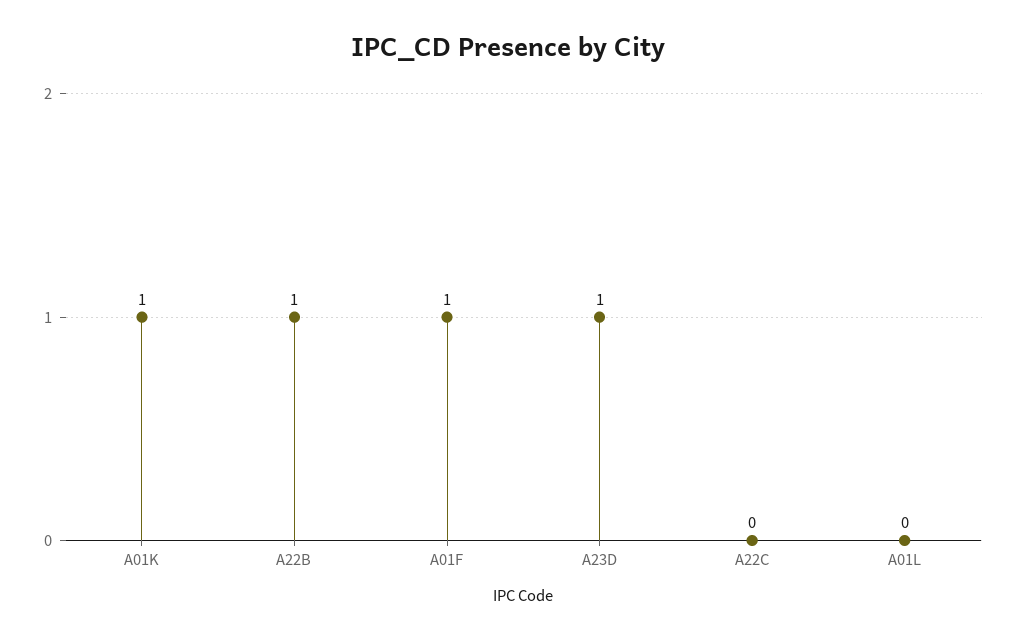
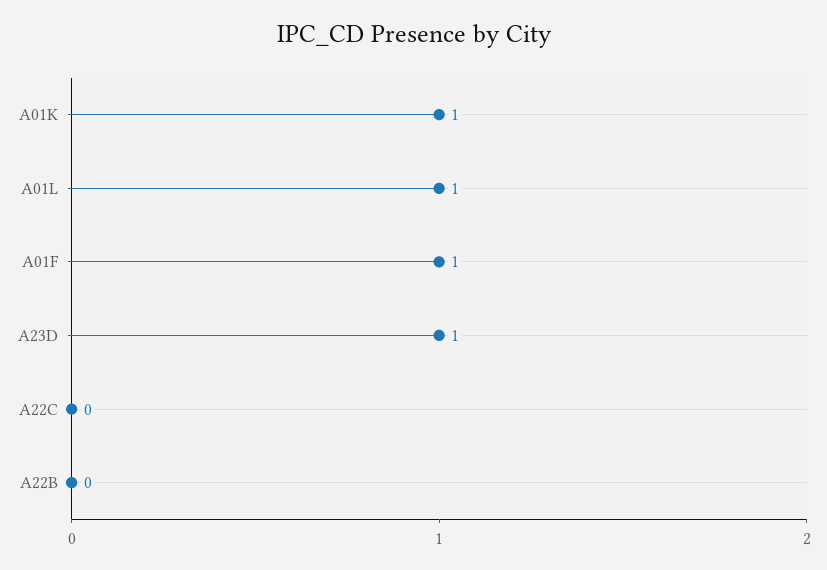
A22B: 1 -> 0
A01L: 0 -> 1

